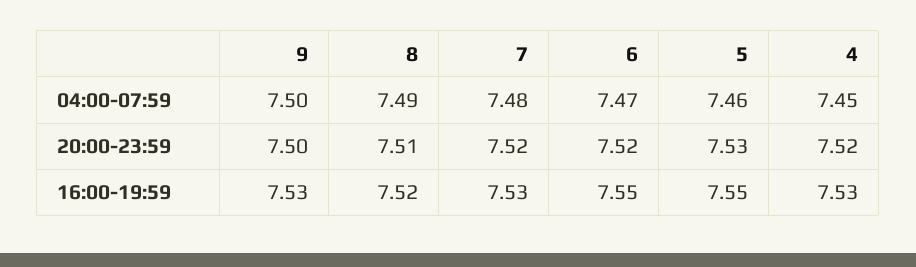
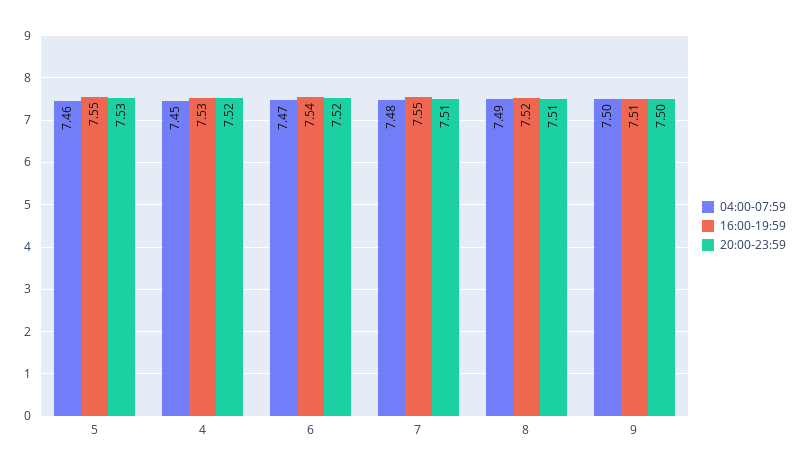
20:00-23:59, 7: 7.52 -> 7.51
16:00-19:59, 9: 7.53 -> 7.51
16:00-19:59, 7: 7.53 -> 7.55
16:00-19:59, 6: 7.55 -> 7.54

